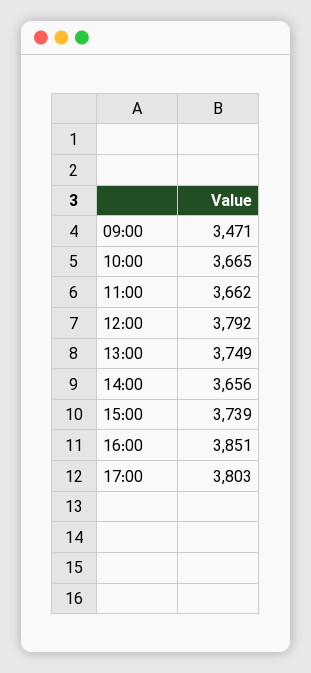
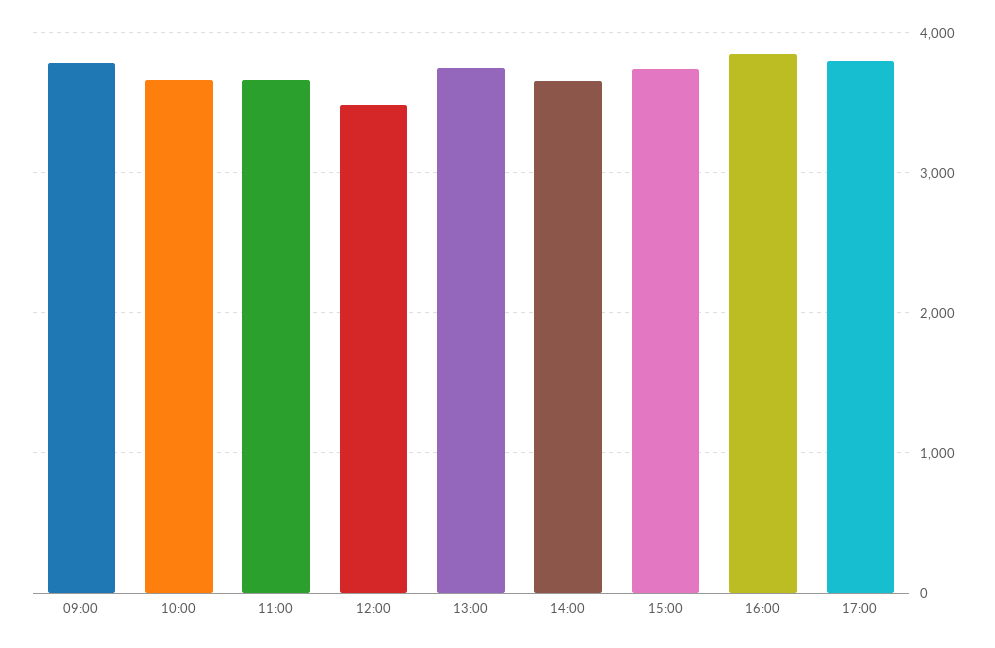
09:00: 3471 -> 3800
12:00: 3792 -> 3500

